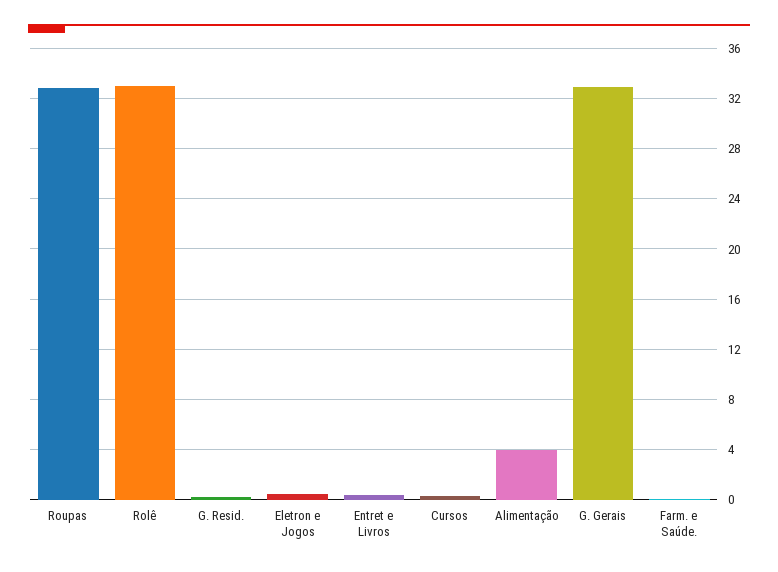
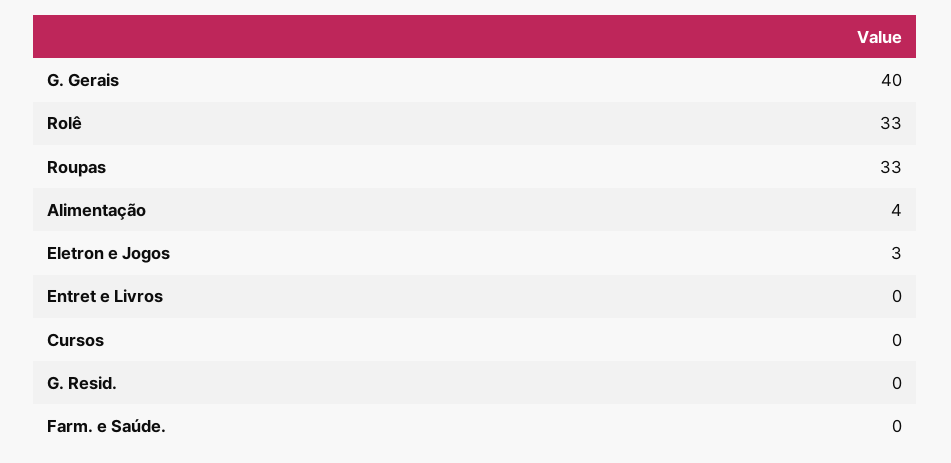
Eletron e Jogos: 0.5 -> 3
G. Gerais: 33 -> 40

